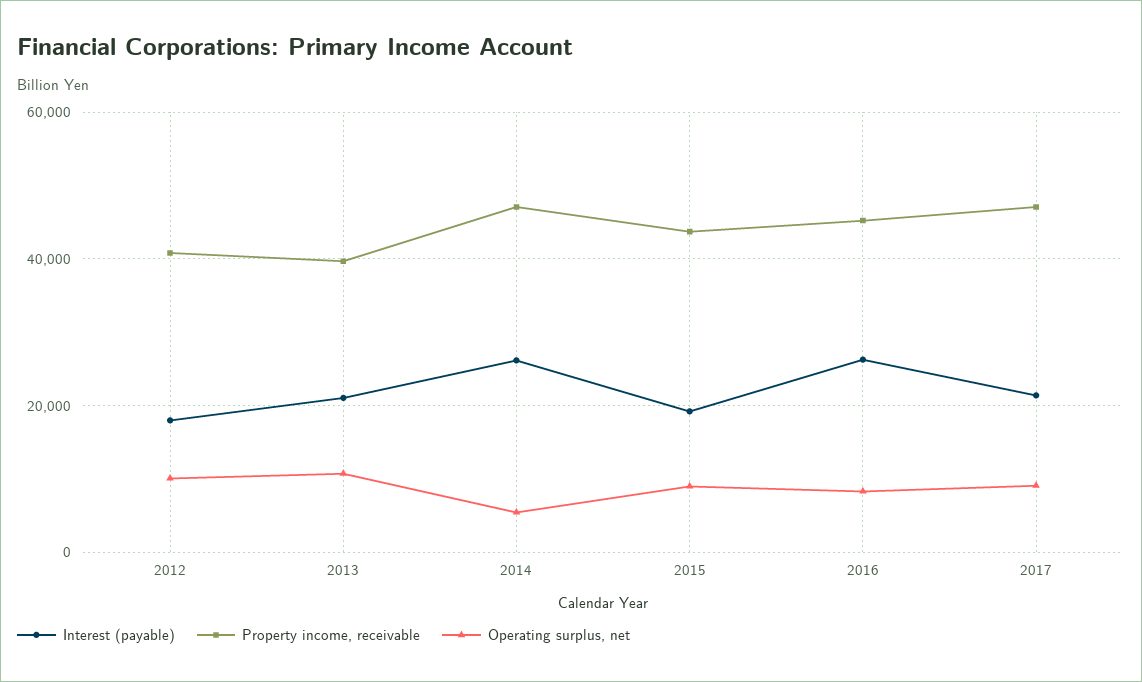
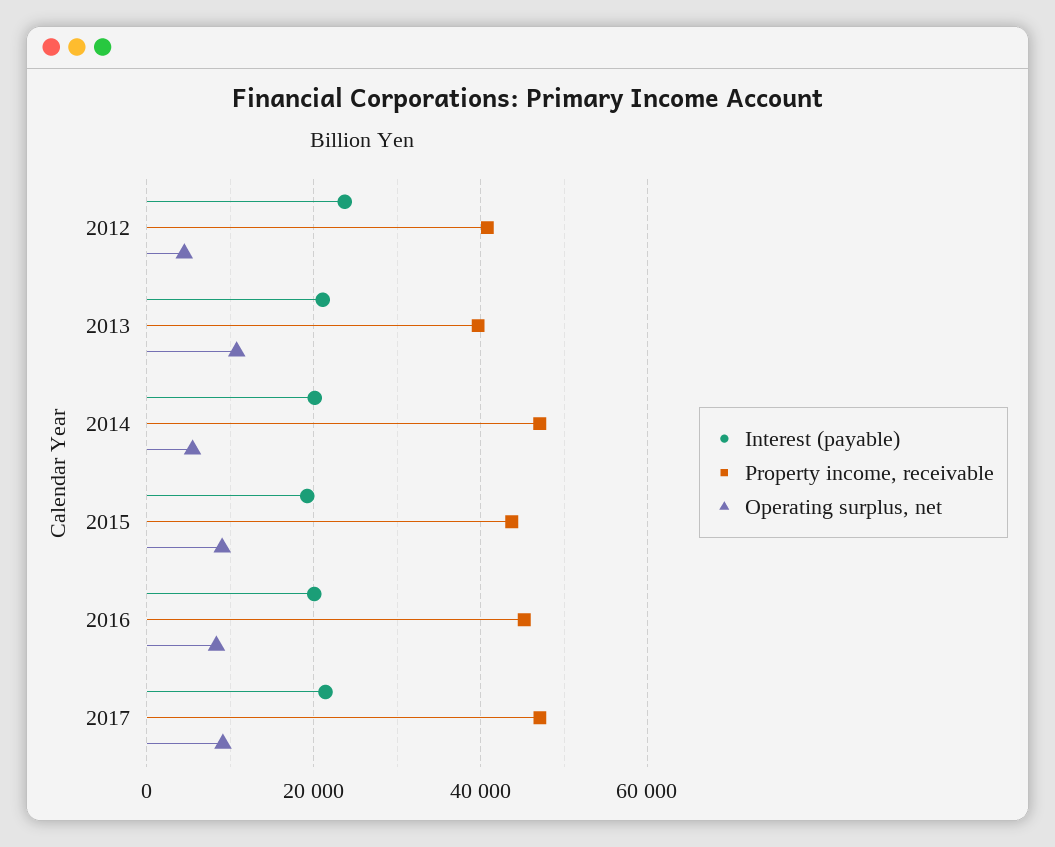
Interest (payable), 2012: 18000 -> 24000
Operating surplus, net, 2012: 10000 -> 4000
Interest (payable), 2014: 26000 -> 20000
Interest (payable), 2016: 26000 -> 20000

